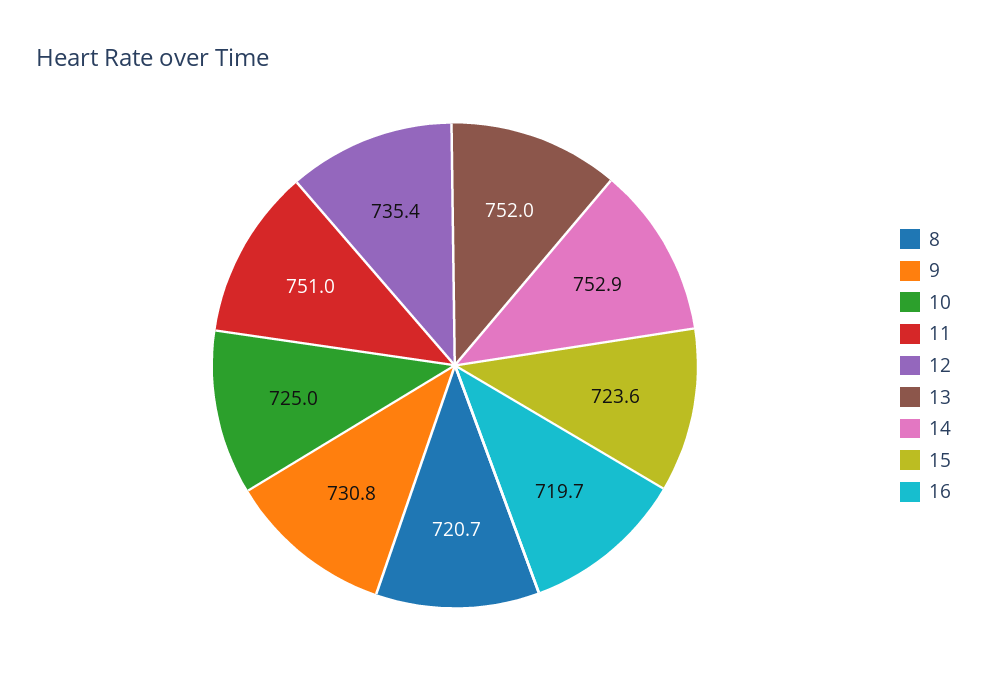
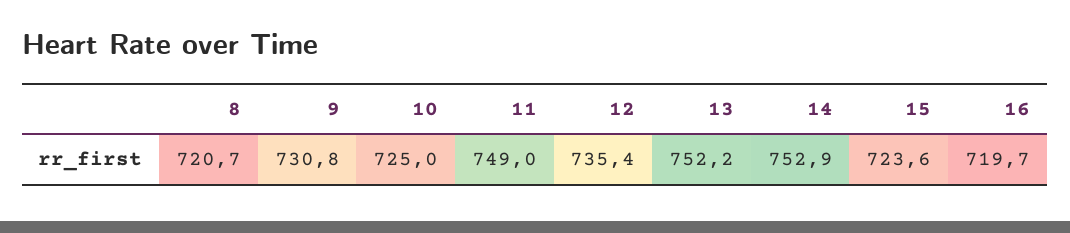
11: 751 -> 749
13: 752 -> 752.2

